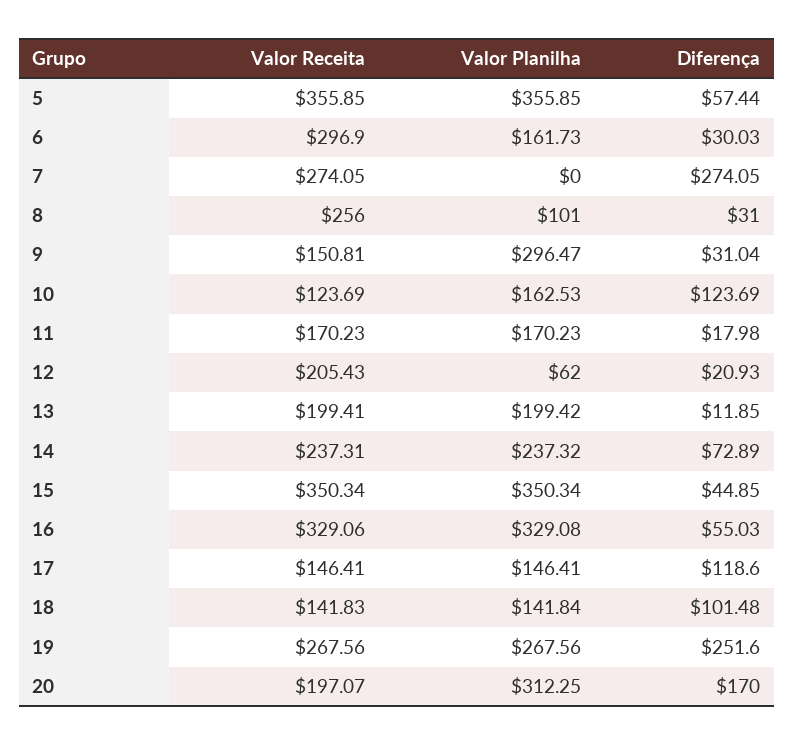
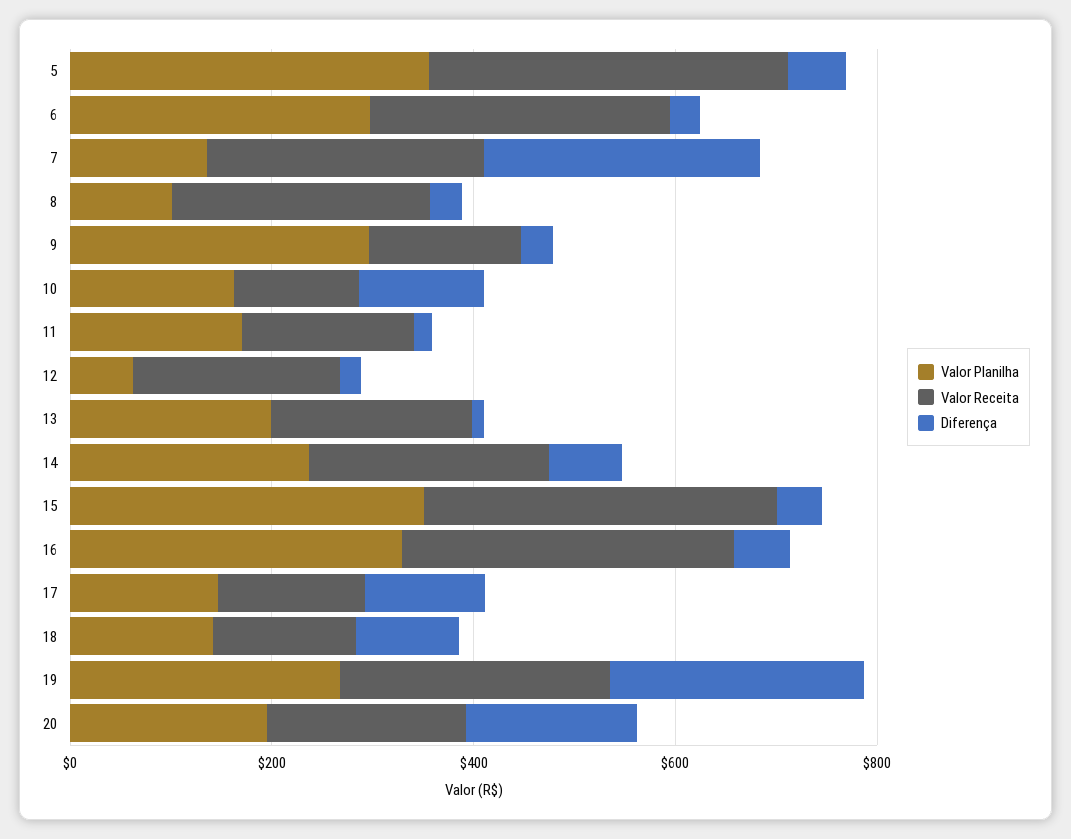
Valor Planilha, 6: 161.73 -> 300
Valor Planilha, 7: 0 -> 150
Valor Planilha, 20: 312.25 -> 200

